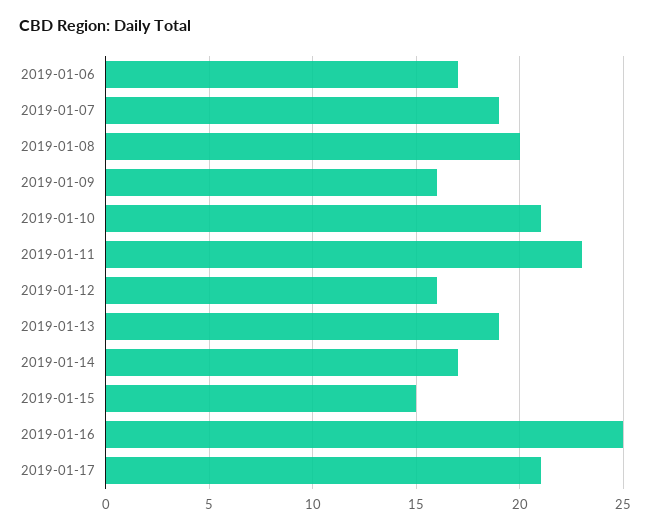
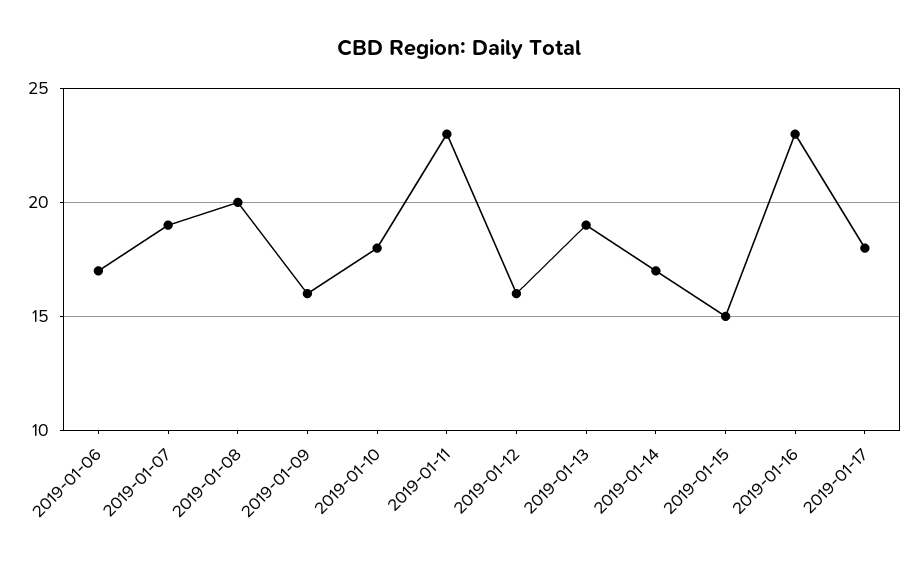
2019-01-10: 21 -> 18
2019-01-16: 25 -> 23
2019-01-17: 21 -> 18

